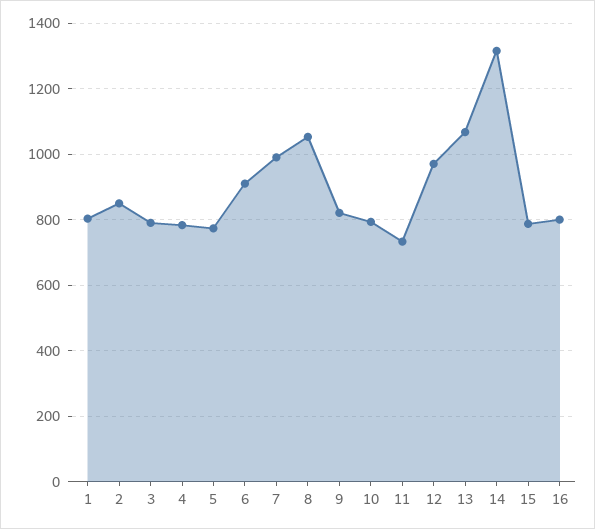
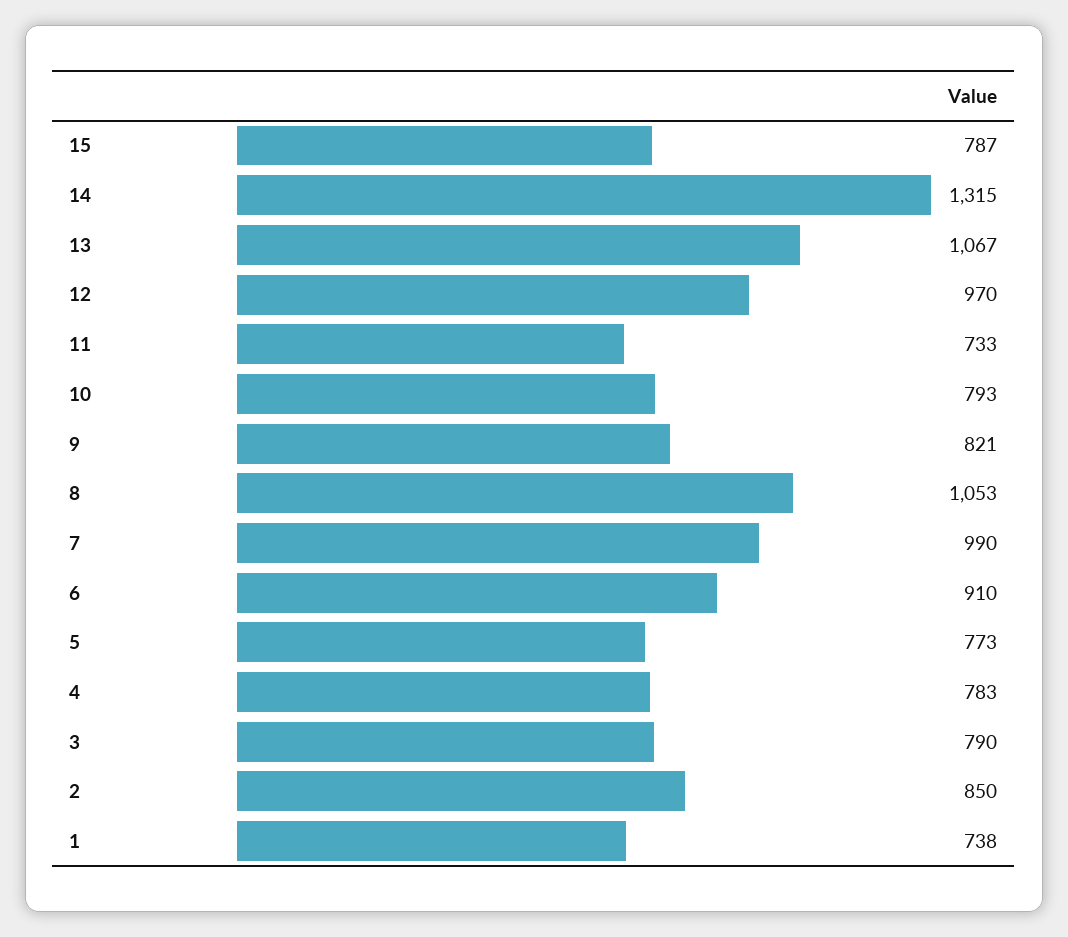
1: 800 -> 738
16: 800 -> none

